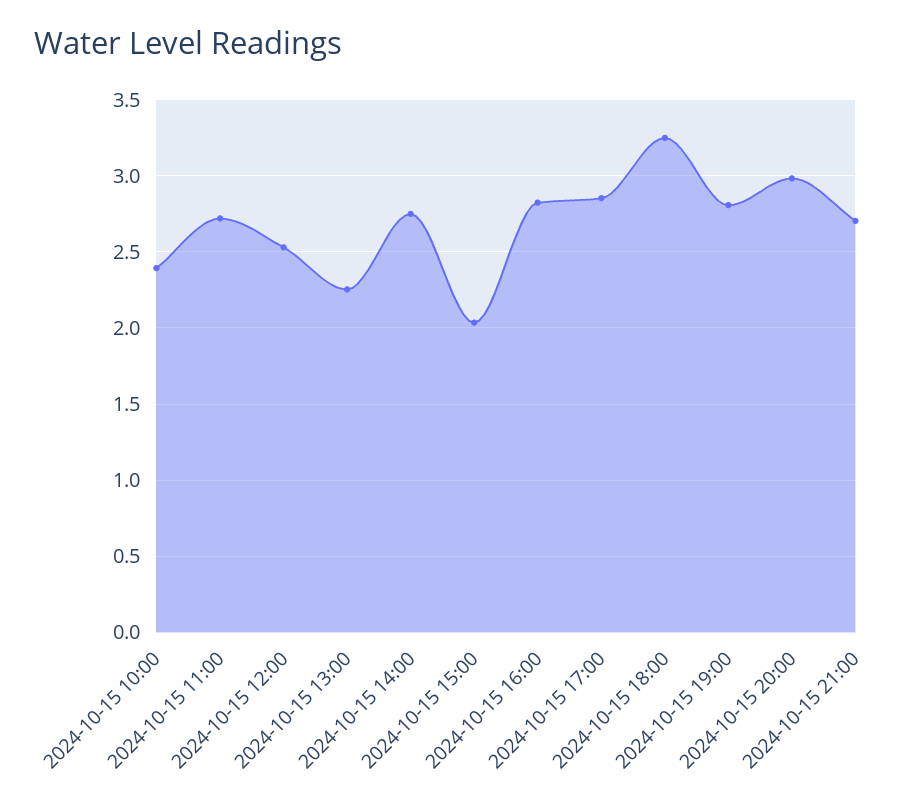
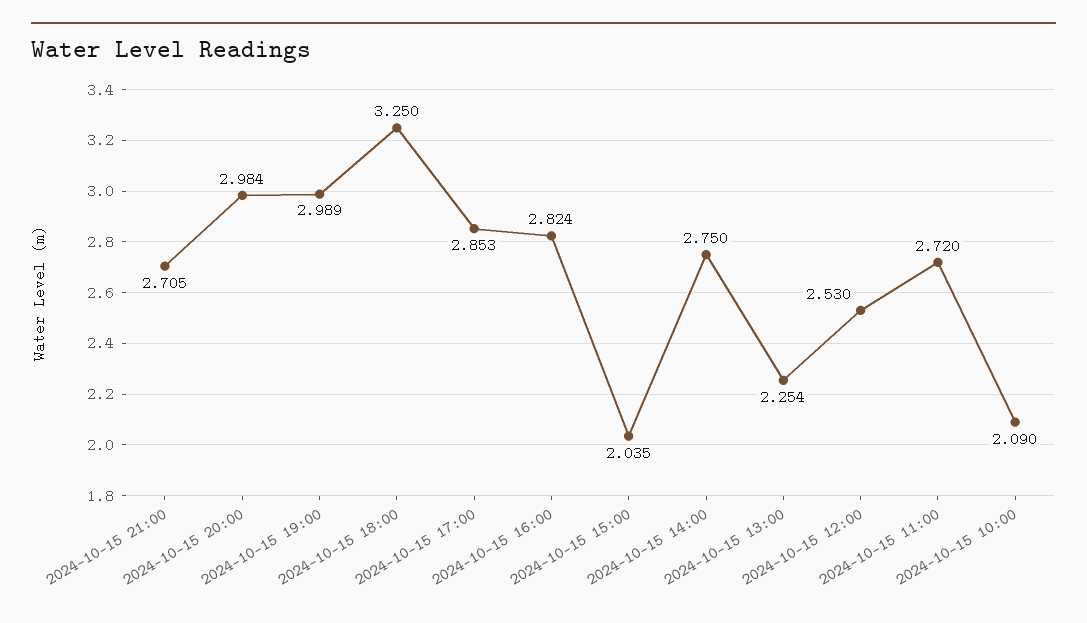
2024-10-15 10:00: 2.4 -> 2.09
2024-10-15 19:00: 2.8 -> 2.989

